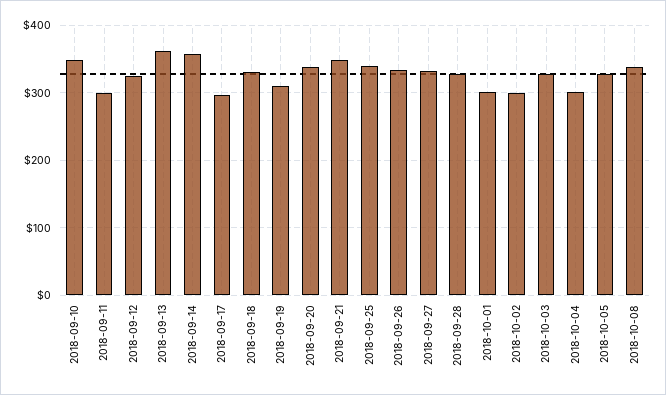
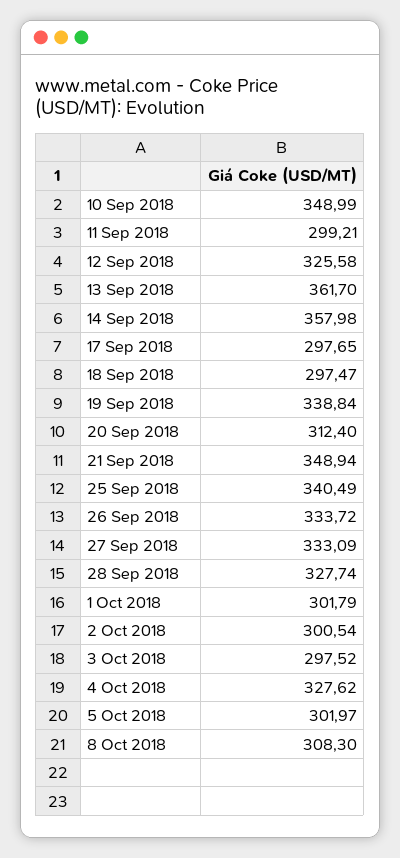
2018-09-18: 330 -> 297.47
2018-09-19: 310 -> 338.84
2018-09-20: 340 -> 312.4
2018-10-03: 330 -> 297.52
2018-10-04: 300 -> 327.62
2018-10-05: 330 -> 301.97
2018-10-08: 340 -> 308.3

